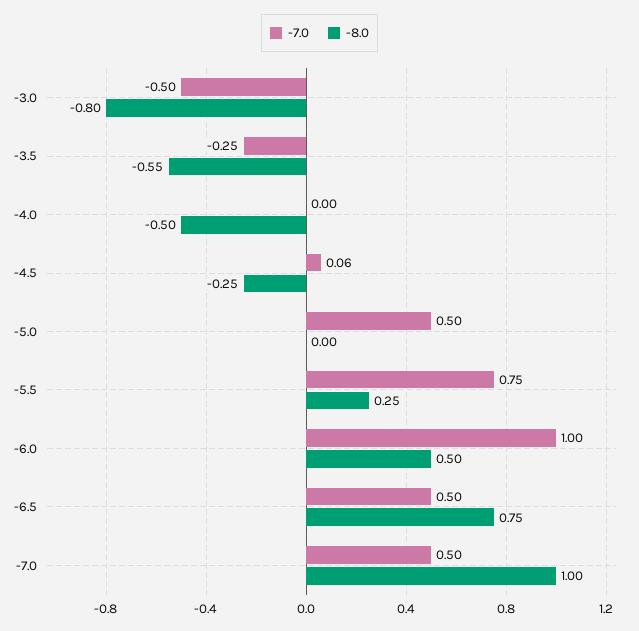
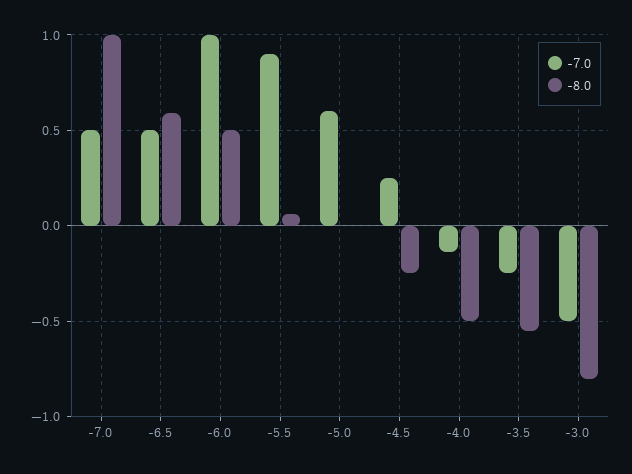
-7.0, -4.0: 0 -> -0.15
-7.0, -4.5: 0.06 -> 0.25
-7.0, -5.0: 0.5 -> 0.6
-7.0, -5.5: 0.75 -> 0.9
-8.0, -5.5: 0.25 -> 0.05
-8.0, -6.5: 0.75 -> 0.6

